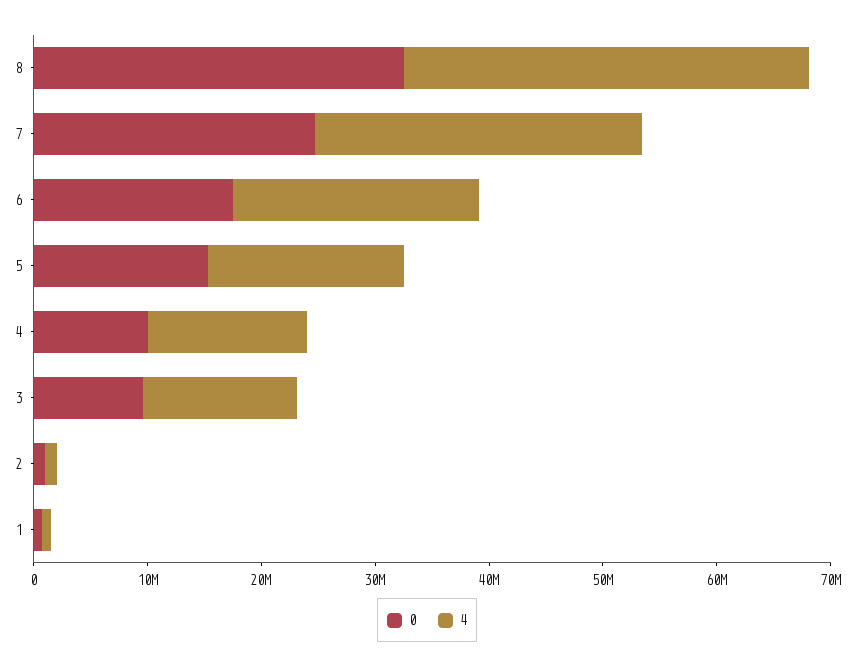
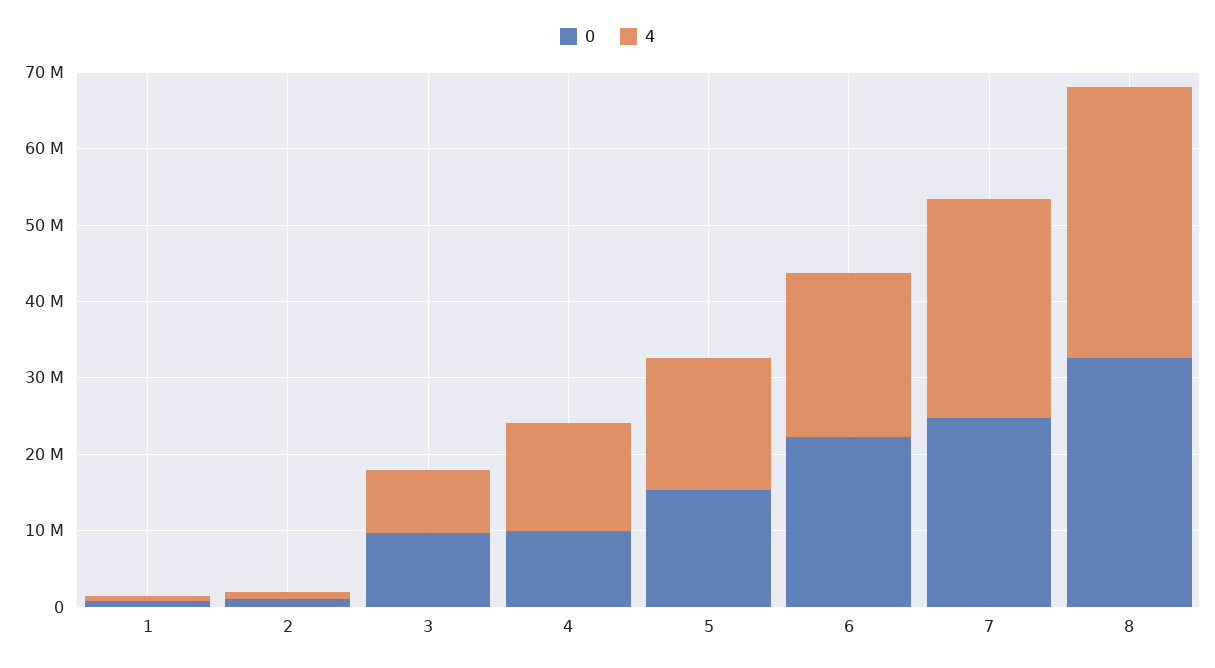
0, 6: 18000000 -> 22000000
4, 3: 14000000 -> 8000000

